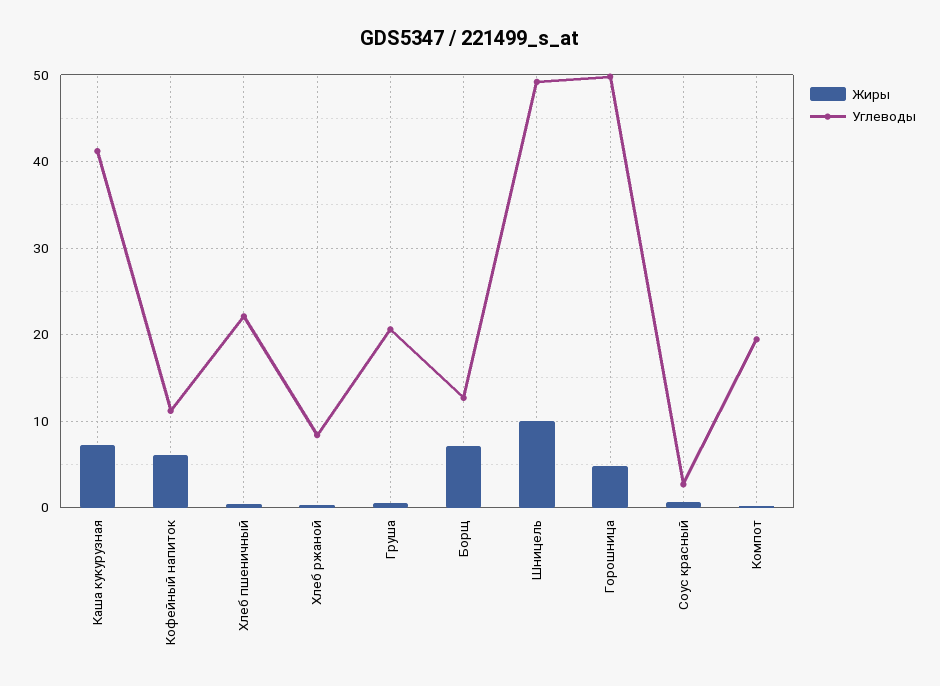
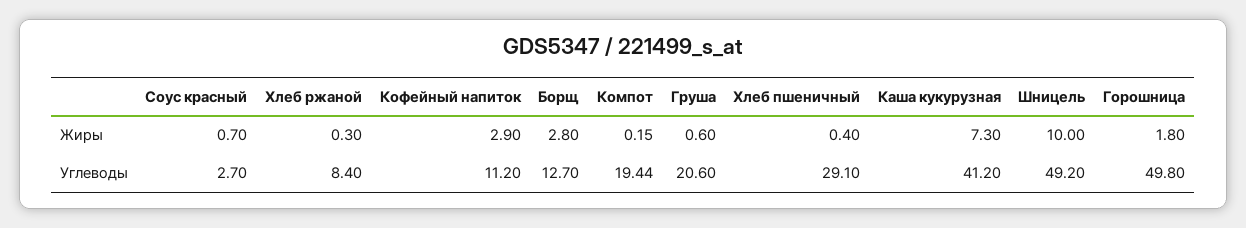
Жиры, Кофейный напиток: 6 -> 2.9
Углеводы, Хлеб пшеничный: 22 -> 29.1
Жиры, Борщ: 7 -> 2.8
Жиры, Горошница: 5 -> 1.8

